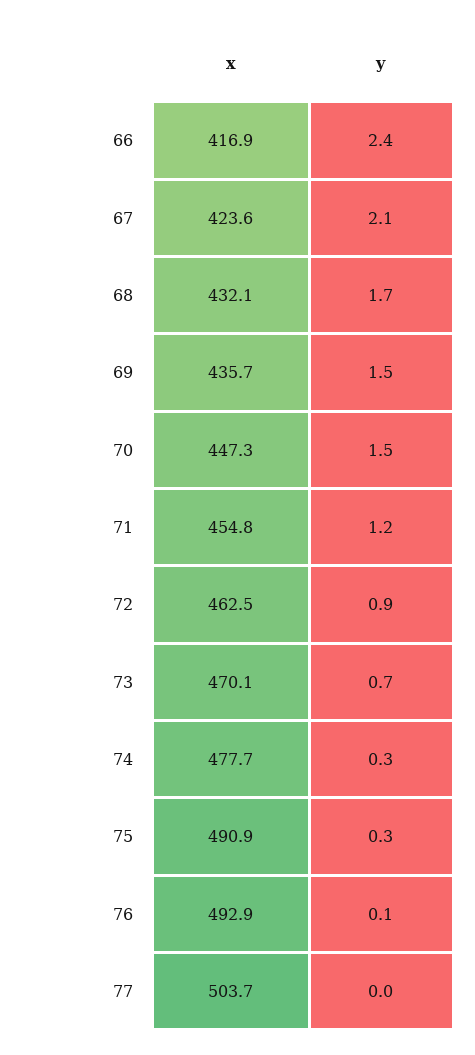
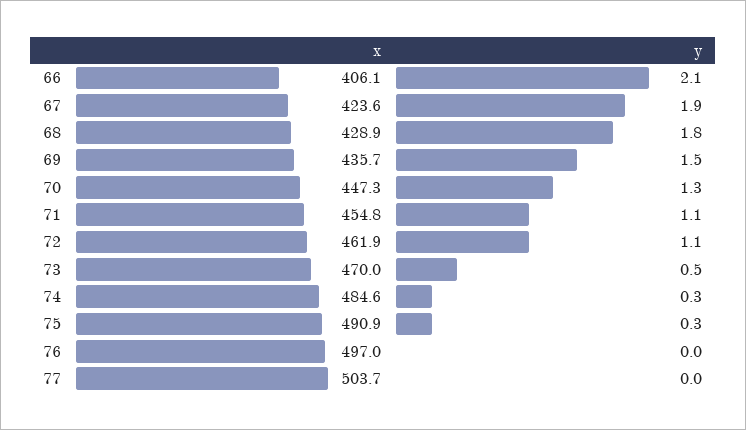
x, 66: 416.9 -> 406.1
y, 66: 2.4 -> 2.1
y, 67: 2.1 -> 1.9
x, 68: 432.1 -> 428.9
y, 68: 1.7 -> 1.8
y, 70: 1.5 -> 1.3
y, 71: 1.2 -> 1.1
x, 72: 462.5 -> 461.9
y, 72: 0.9 -> 1.1
x, 73: 470.1 -> 470
y, 73: 0.7 -> 0.5
x, 74: 477.7 -> 484.6
x, 76: 492.9 -> 497
y, 76: 0.1 -> 0

